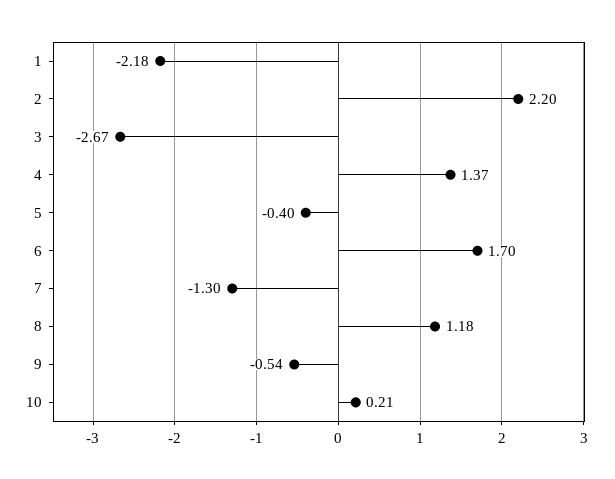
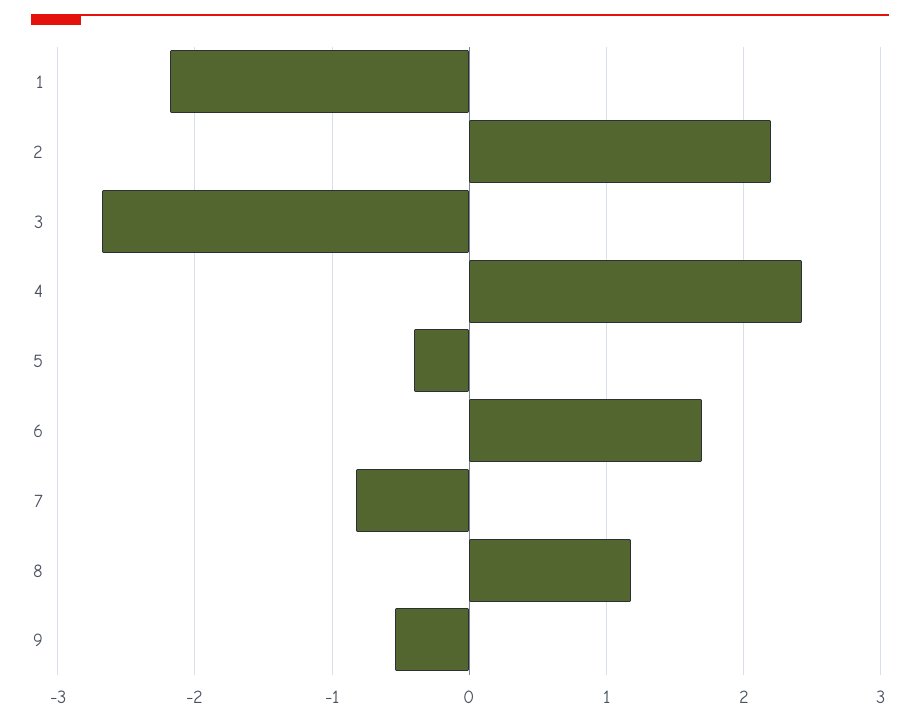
4: 1.37 -> 2.4
7: -1.3 -> -0.8
10: 0.21 -> none

